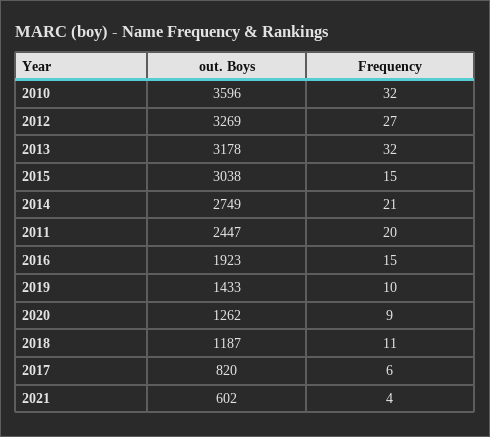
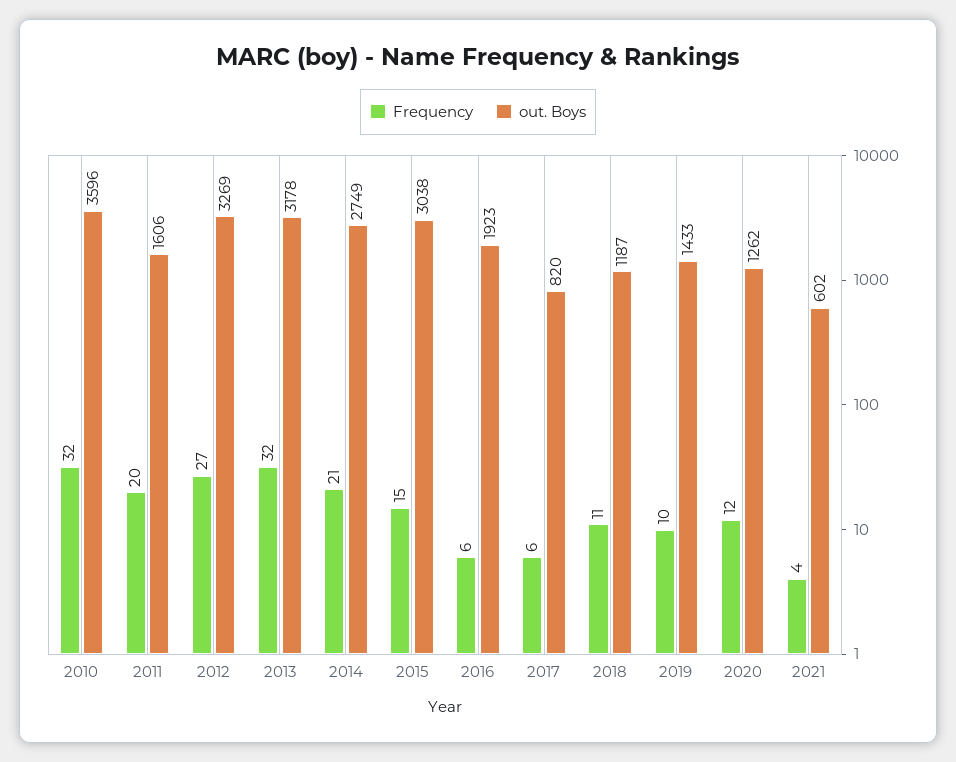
out. Boys, 2011: 2447 -> 1606
Frequency, 2016: 15 -> 6
Frequency, 2020: 9 -> 12

